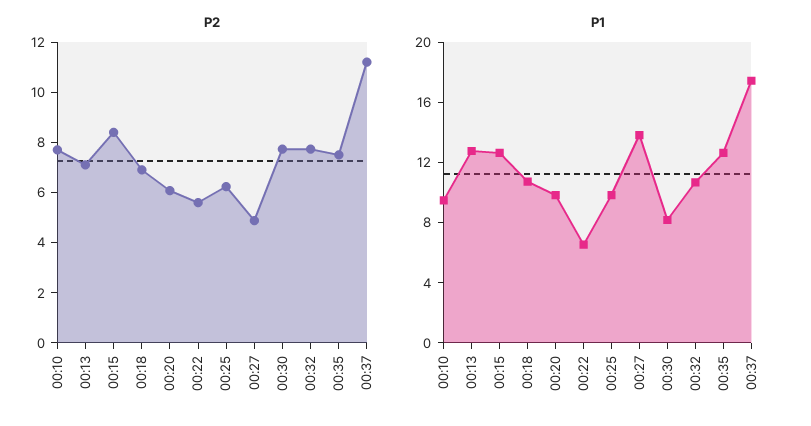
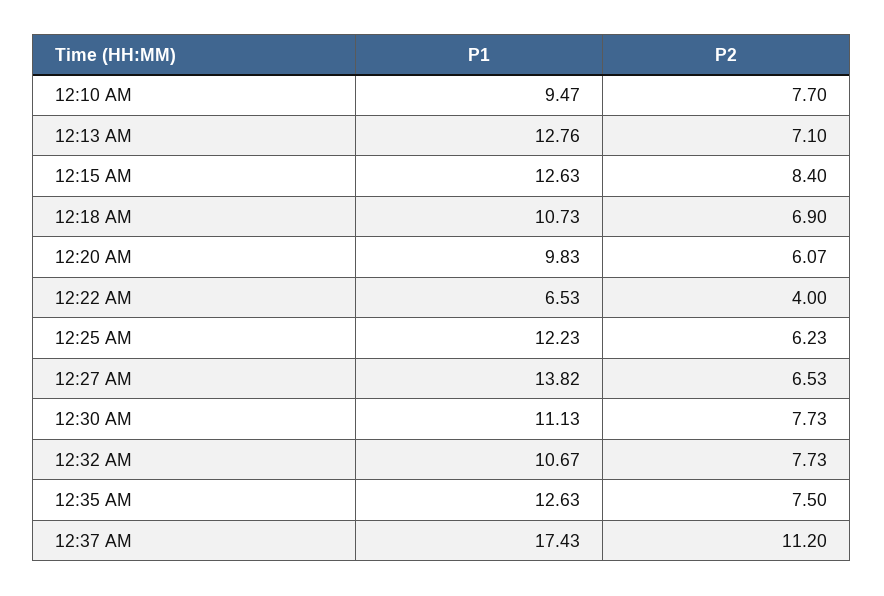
P2, 00:22: 5.5 -> 4
P2, 00:27: 5 -> 6.53
P1, 00:25: 10 -> 12.23
P1, 00:30: 8 -> 11.13

